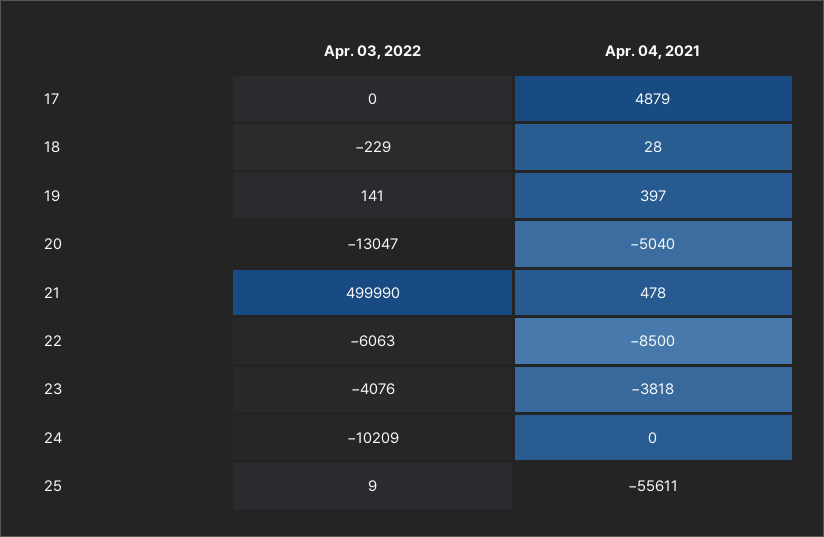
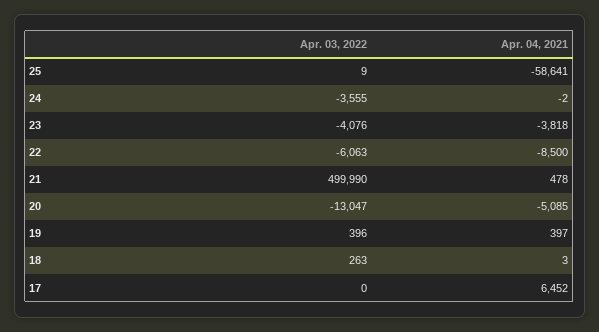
Apr. 04, 2021, 17: 4879 -> 6452
Apr. 03, 2022, 18: -229 -> 263
Apr. 04, 2021, 18: 28 -> 3
Apr. 03, 2022, 19: 141 -> 396
Apr. 04, 2021, 20: -5040 -> -5085
Apr. 03, 2022, 24: -10209 -> -3555
Apr. 04, 2021, 24: 0 -> -2
Apr. 04, 2021, 25: -55611 -> -58641

